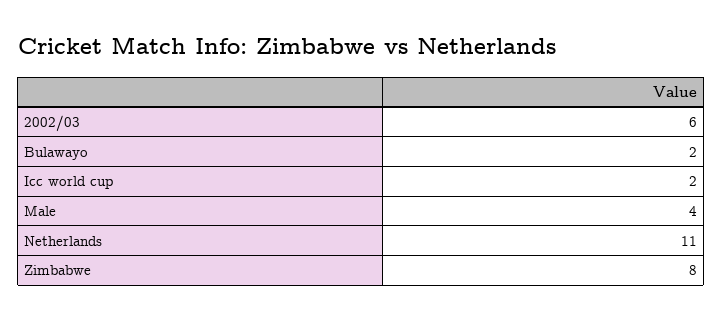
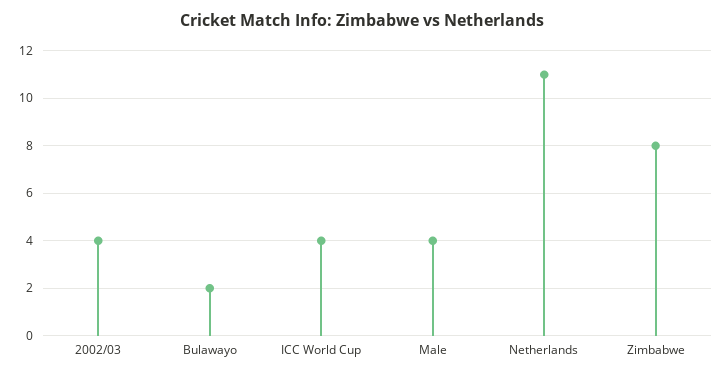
2002/03: 6 -> 4
Icc world cup: 2 -> 4

